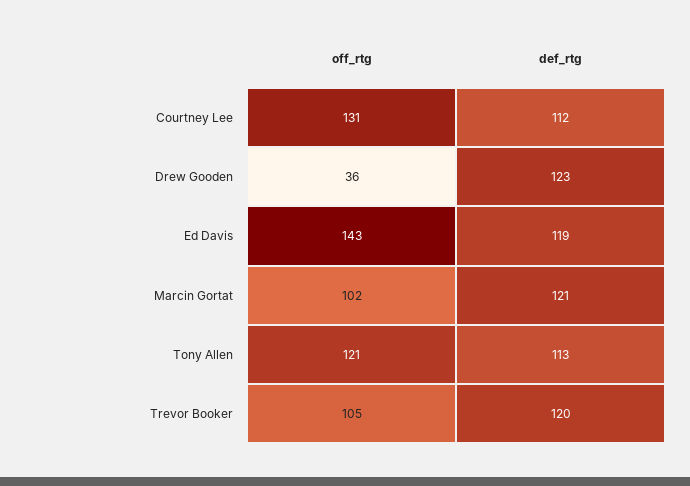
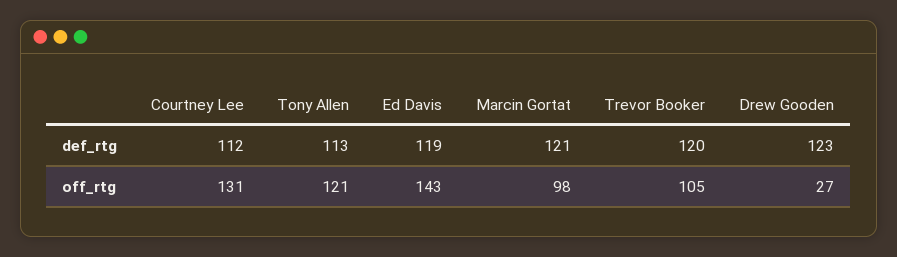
off_rtg, Drew Gooden: 36 -> 27
off_rtg, Marcin Gortat: 102 -> 98

